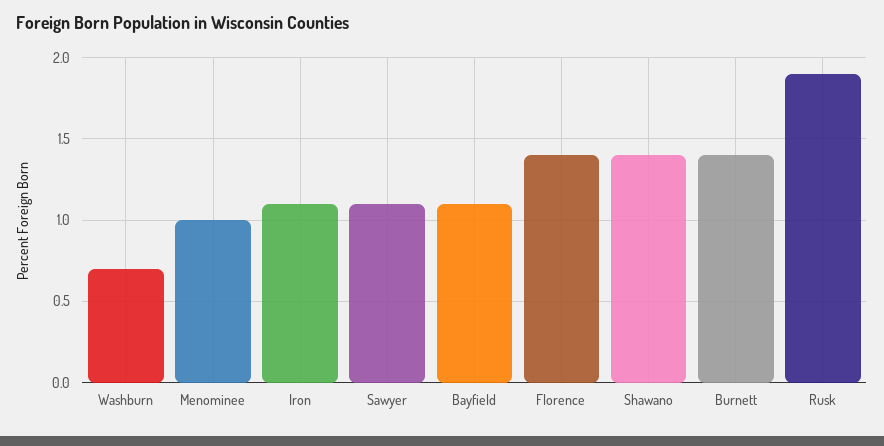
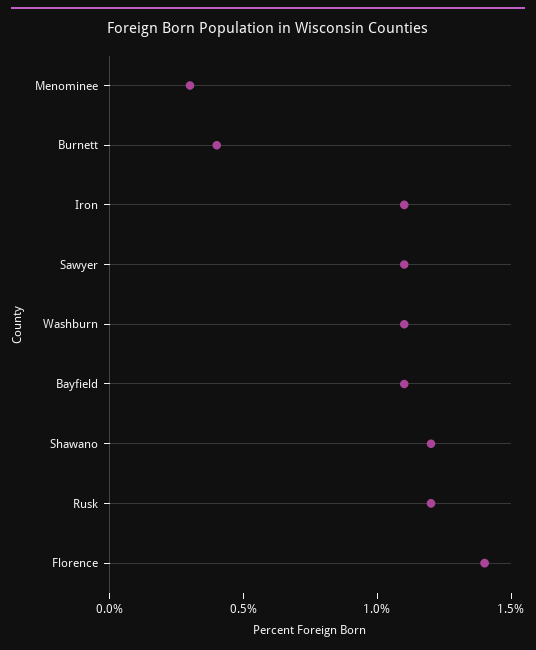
Washburn: 0.7 -> 1.1
Menominee: 1 -> 0.3
Shawano: 1.4 -> 1.2
Burnett: 1.4 -> 0.4
Rusk: 1.9 -> 1.2

